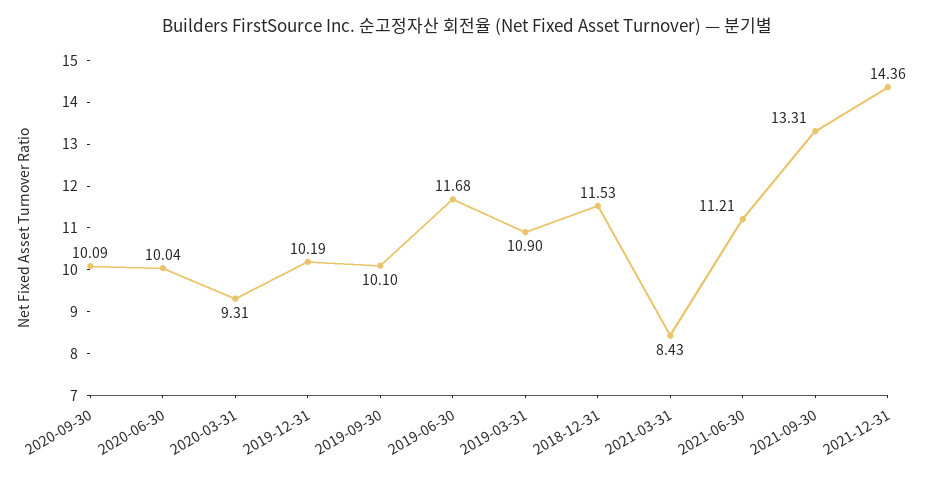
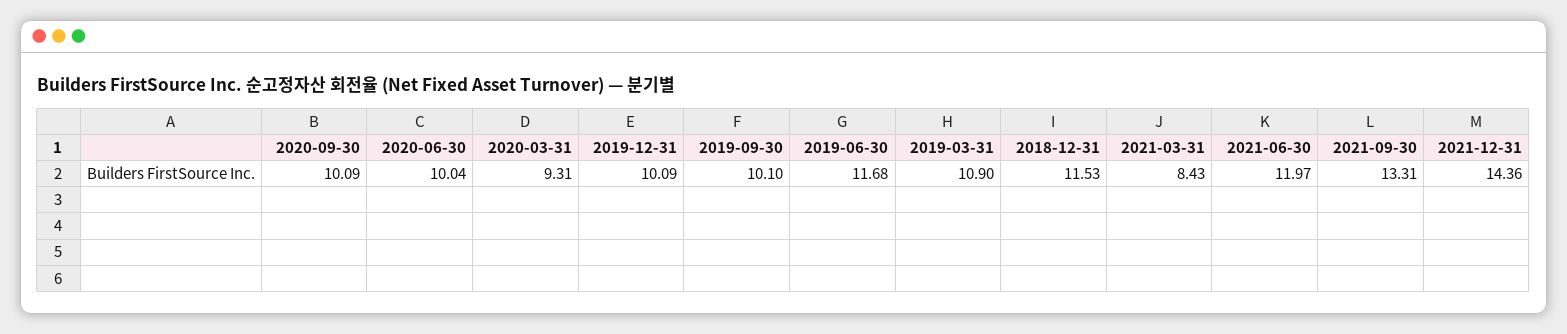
2019-12-31: 10.19 -> 10.09
2021-06-30: 11.21 -> 11.97

